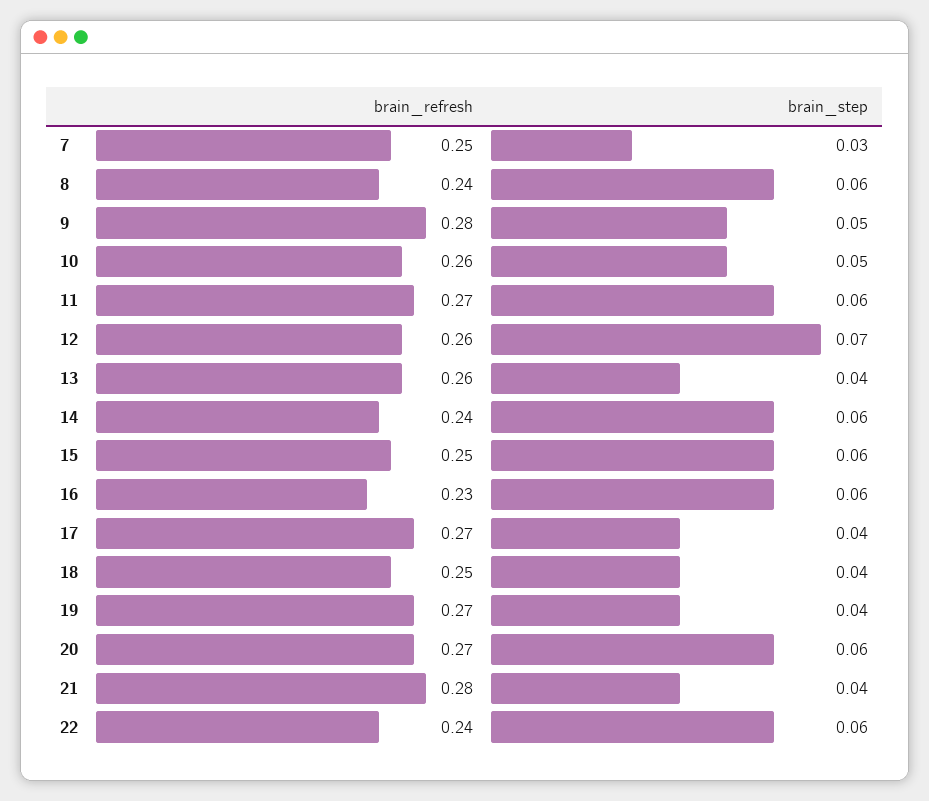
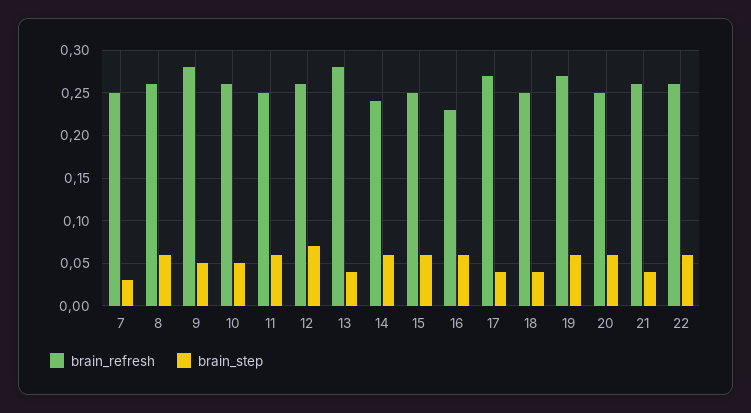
brain_refresh, 8: 0.24 -> 0.26
brain_refresh, 11: 0.27 -> 0.25
brain_refresh, 13: 0.26 -> 0.28
brain_step, 19: 0.04 -> 0.06
brain_refresh, 20: 0.27 -> 0.25
brain_refresh, 21: 0.28 -> 0.26
brain_refresh, 22: 0.24 -> 0.26

